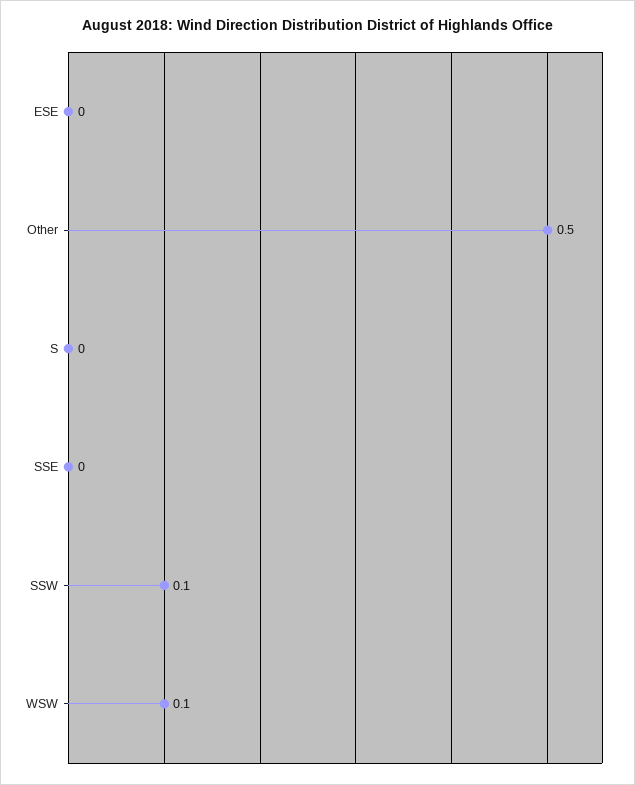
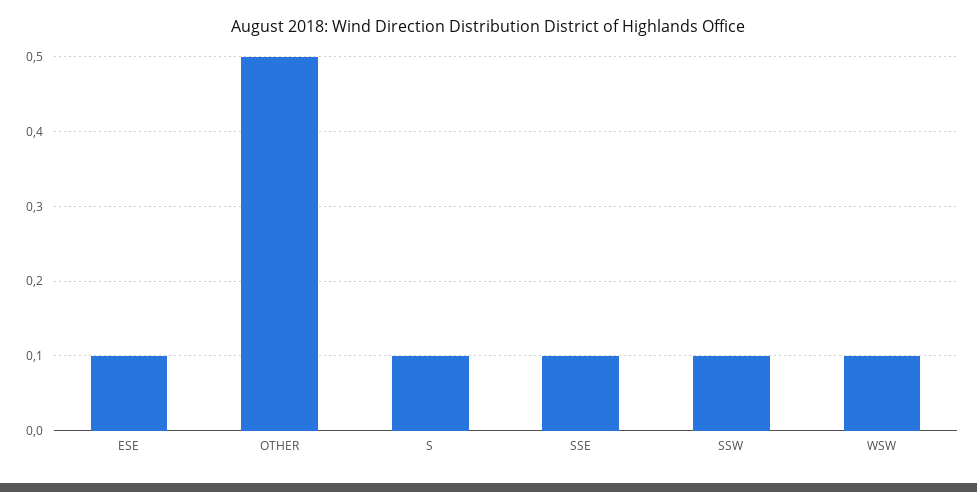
ESE: 0 -> 0.1
S: 0 -> 0.1
SSE: 0 -> 0.1

